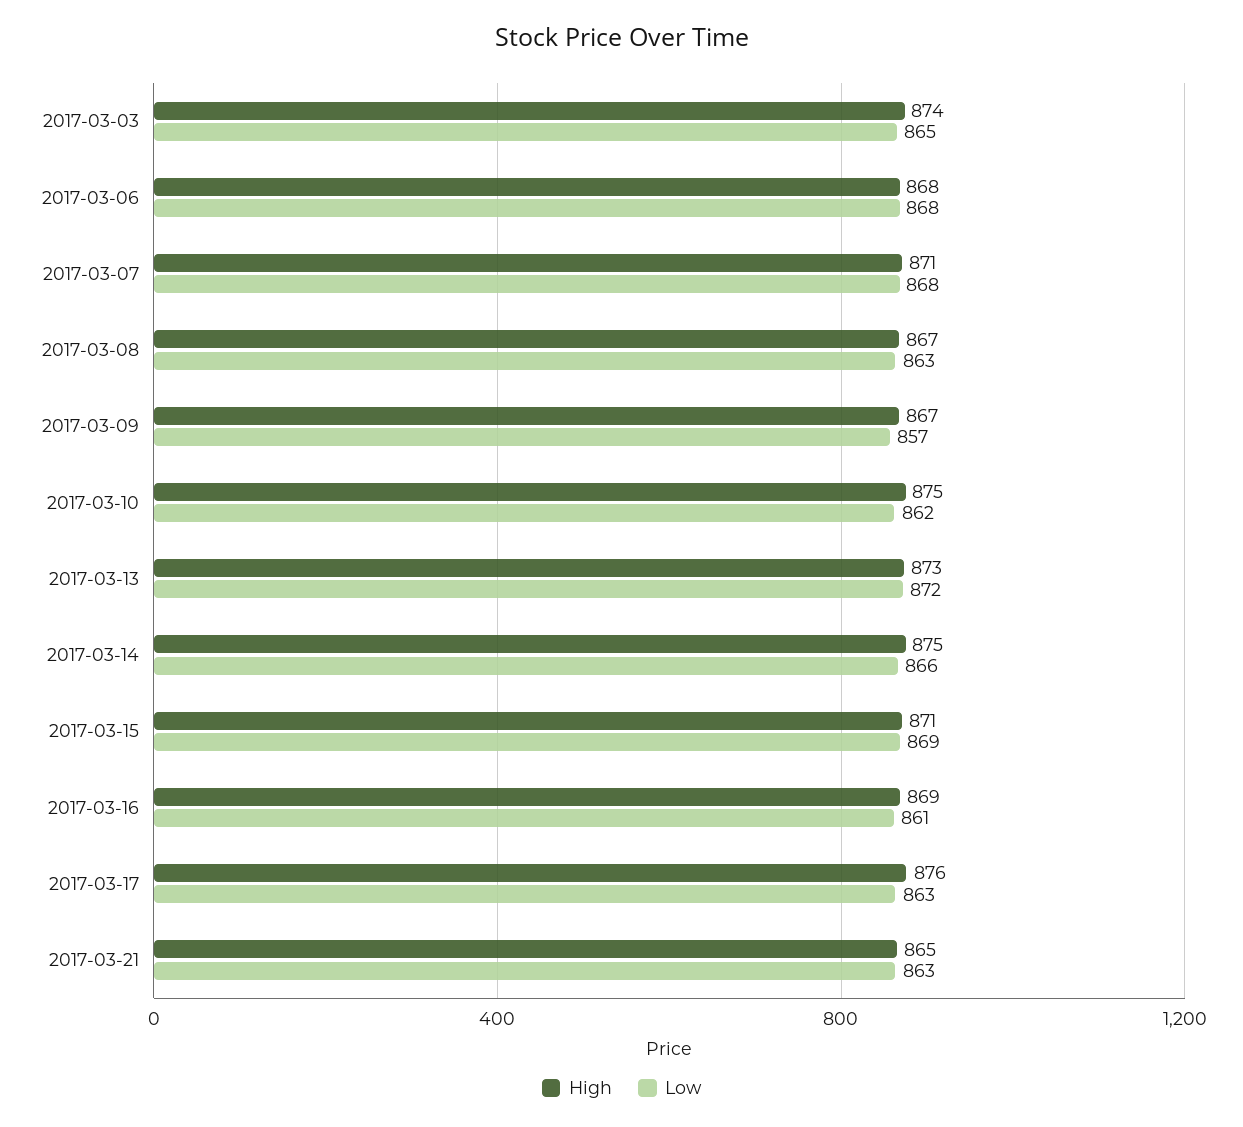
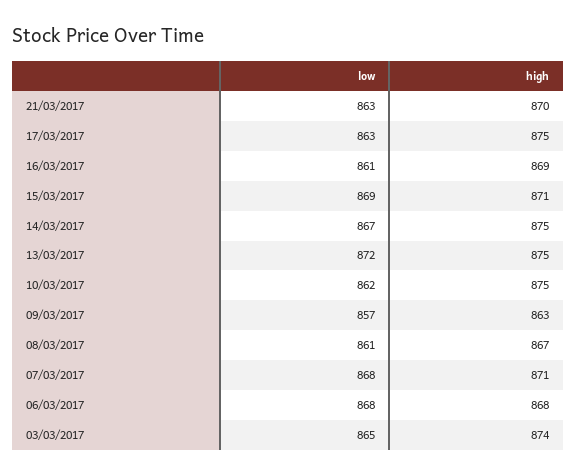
Low, 2017-03-08: 863 -> 861
High, 2017-03-09: 867 -> 863
High, 2017-03-13: 873 -> 875
Low, 2017-03-14: 866 -> 867
High, 2017-03-17: 876 -> 875
High, 2017-03-21: 865 -> 870

